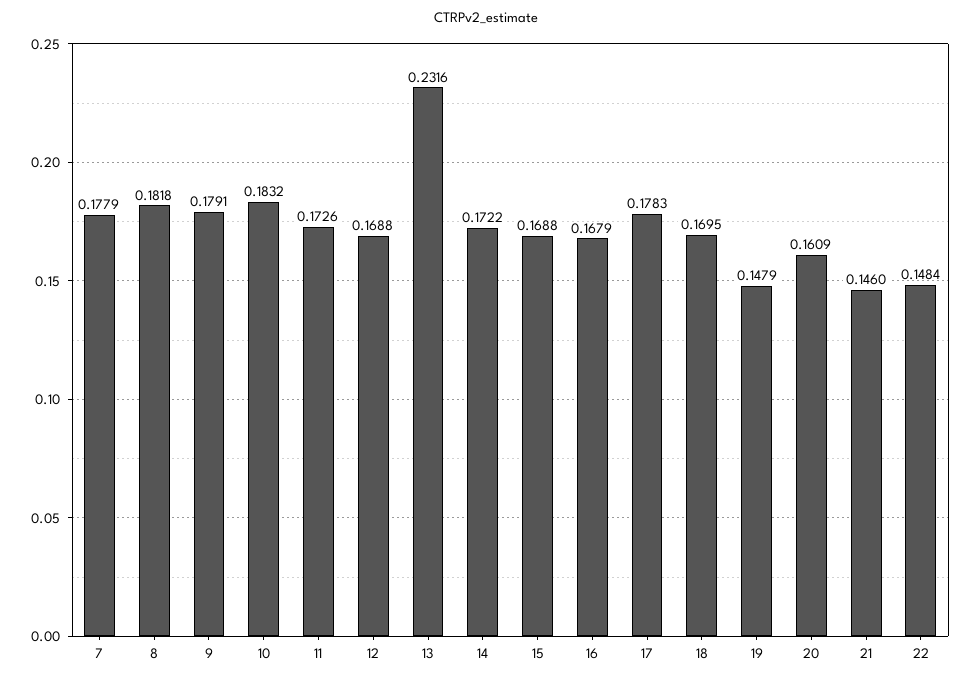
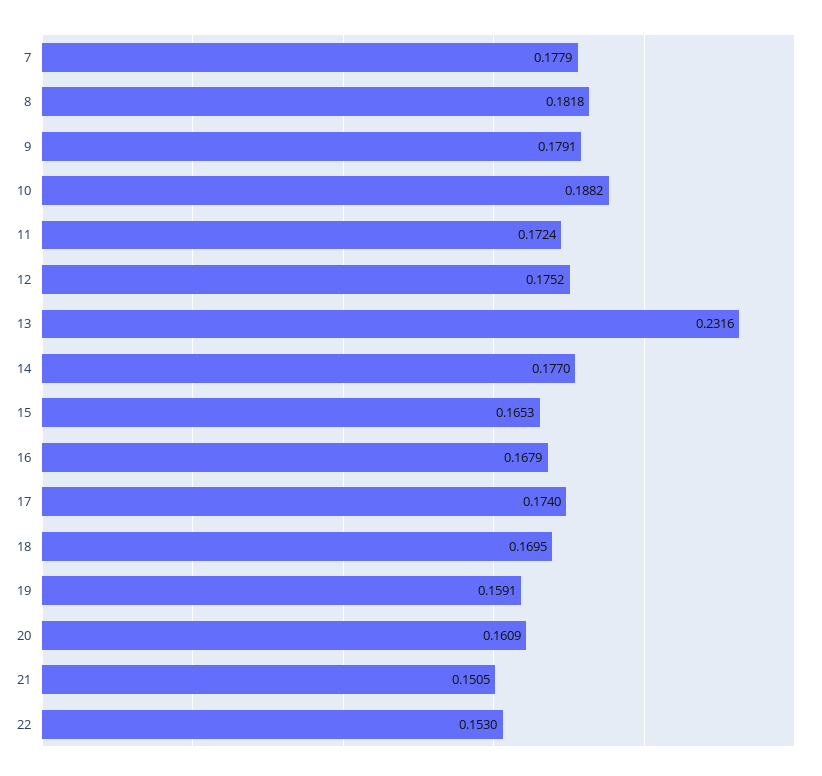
10: 0.1832 -> 0.1882
11: 0.1726 -> 0.1724
12: 0.1688 -> 0.1752
14: 0.1722 -> 0.177
15: 0.1688 -> 0.1653
17: 0.1783 -> 0.174
19: 0.1479 -> 0.1591
21: 0.146 -> 0.1505
22: 0.1484 -> 0.153

